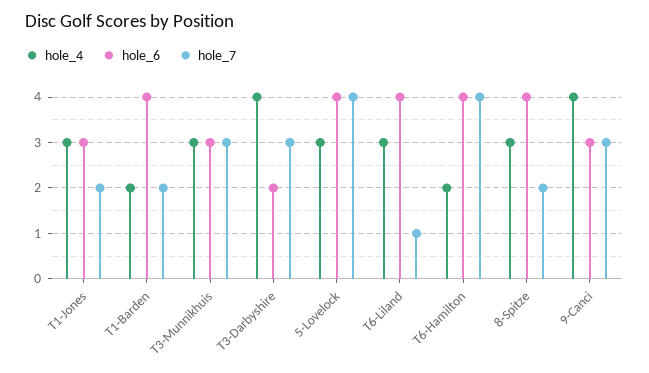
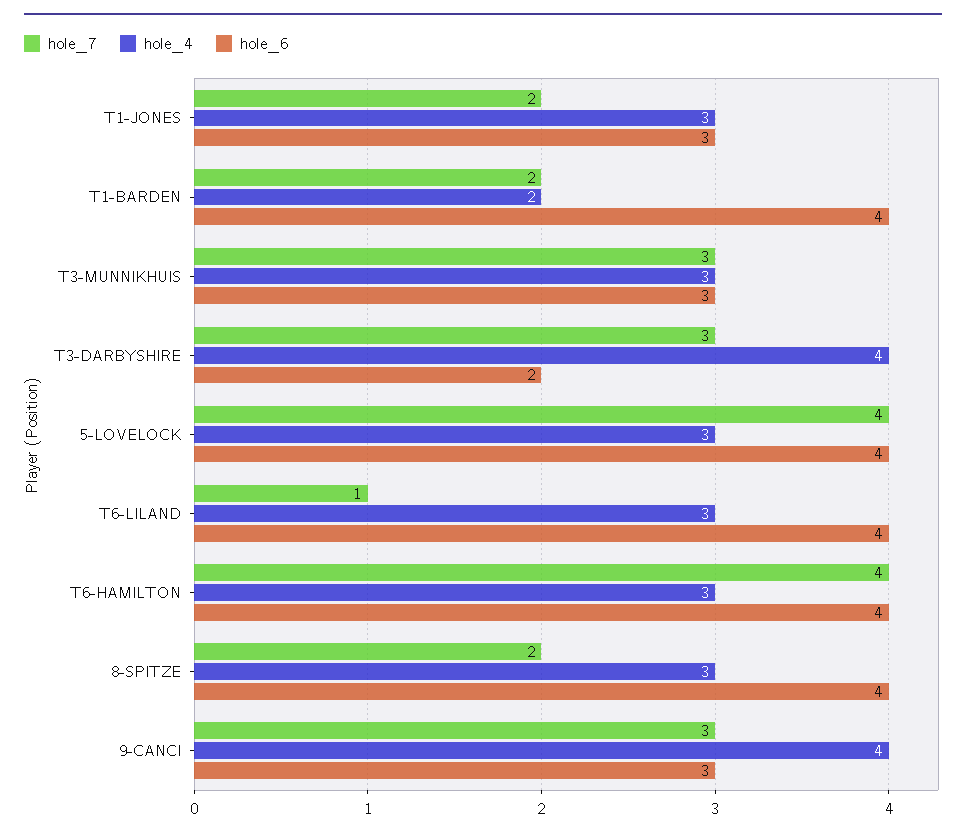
hole_4, T6-Hamilton: 2 -> 3

